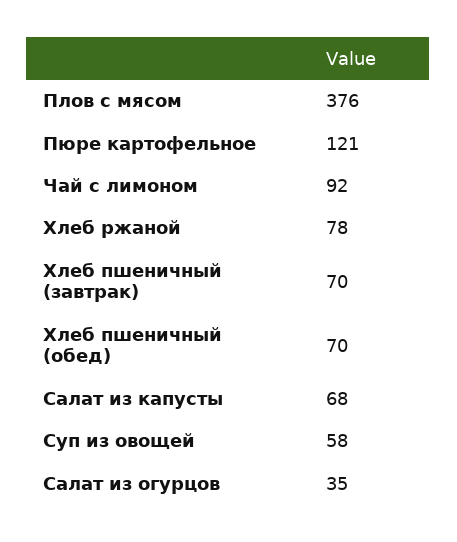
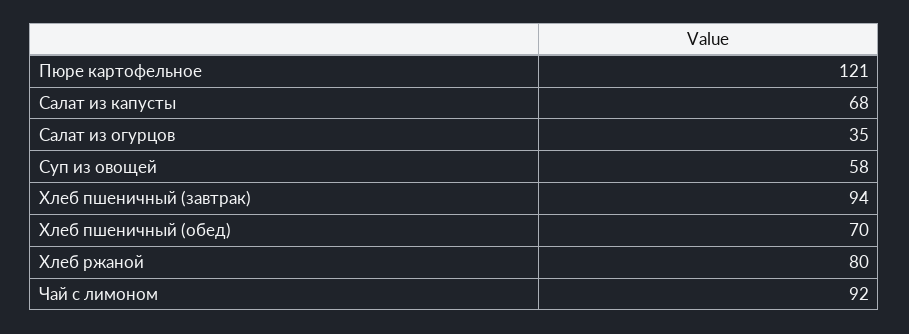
Плов с мясом: 376 -> none
Хлеб ржаной: 78 -> 80
Хлеб пшеничный (завтрак): 70 -> 94

